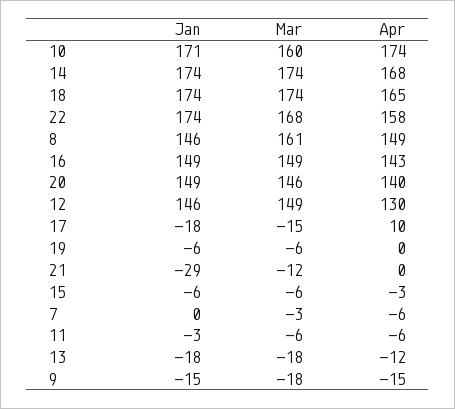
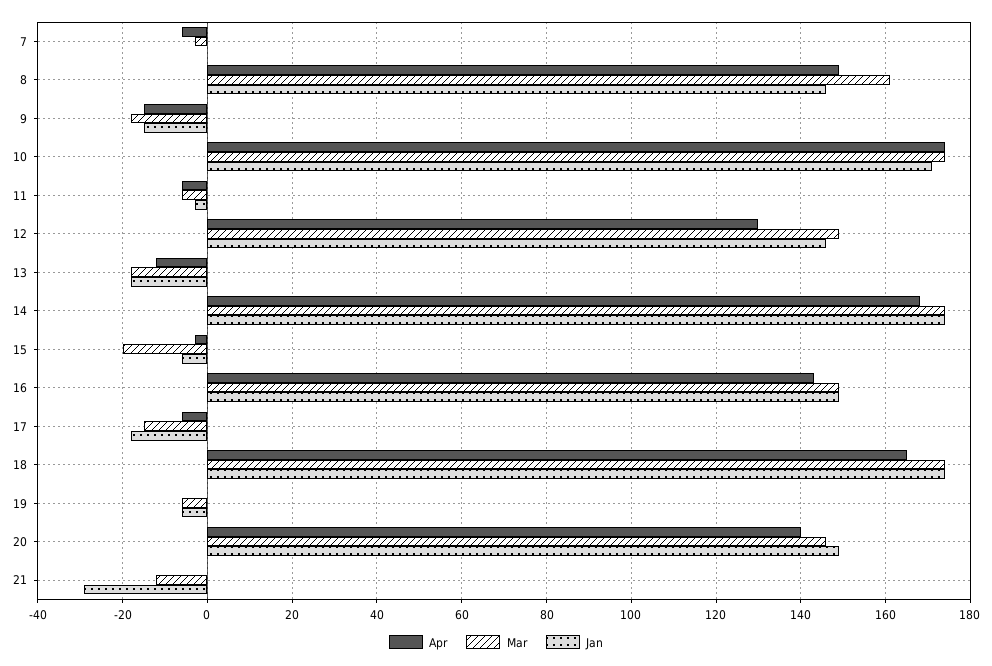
Mar, 10: 160 -> 175
Jan, 22: 174 -> none
Mar, 22: 168 -> none
Apr, 22: 158 -> none
Apr, 17: 10 -> -5
Mar, 15: -6 -> -20

